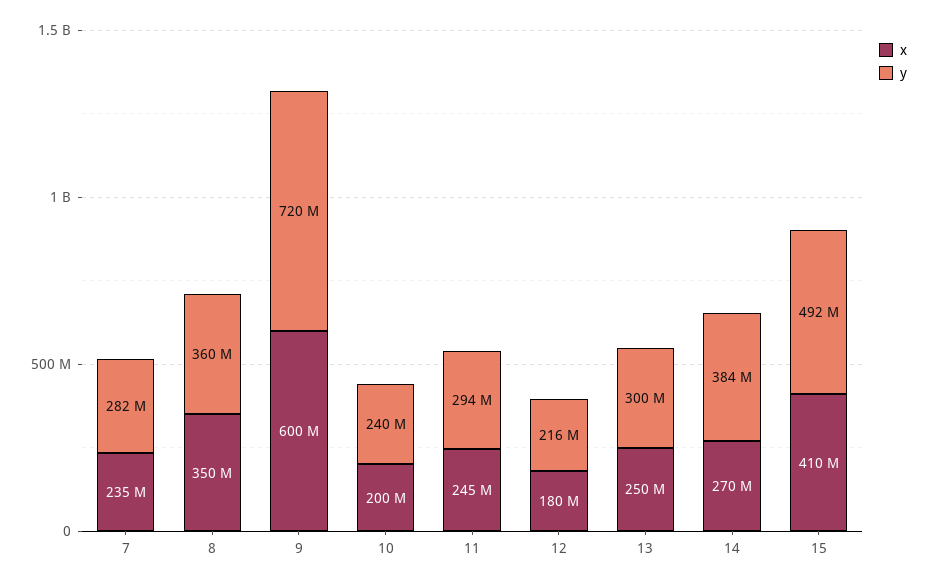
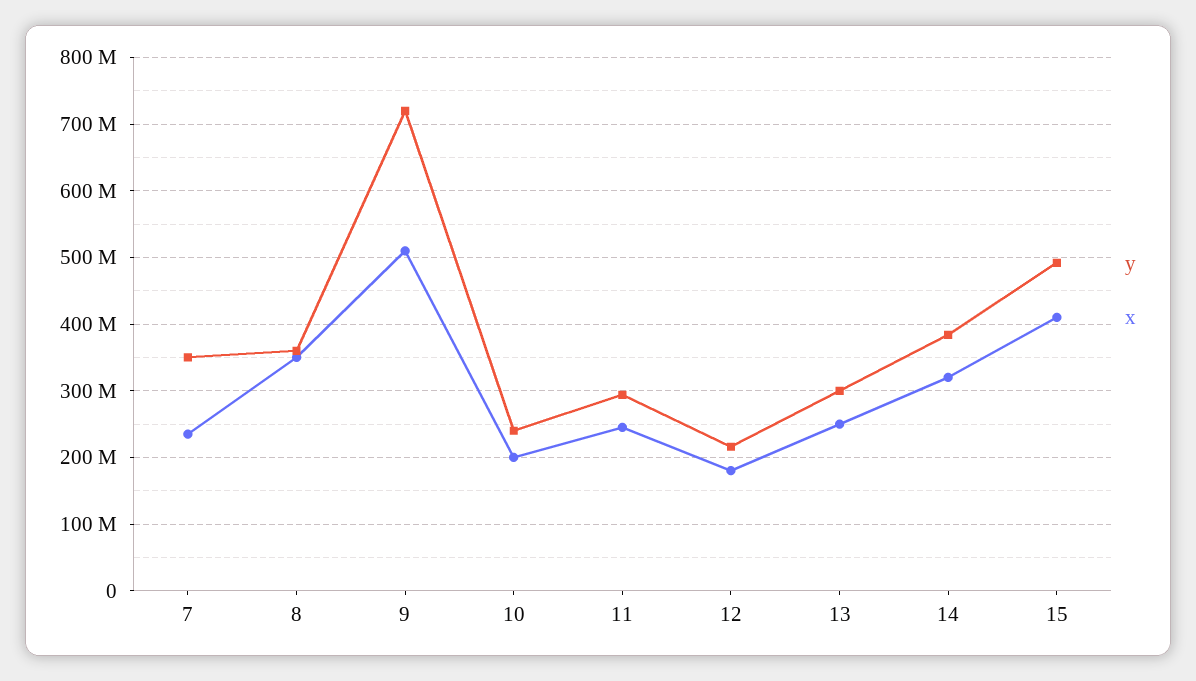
y, 7: 282000000 -> 350000000
x, 9: 600000000 -> 510000000
x, 14: 270000000 -> 320000000

